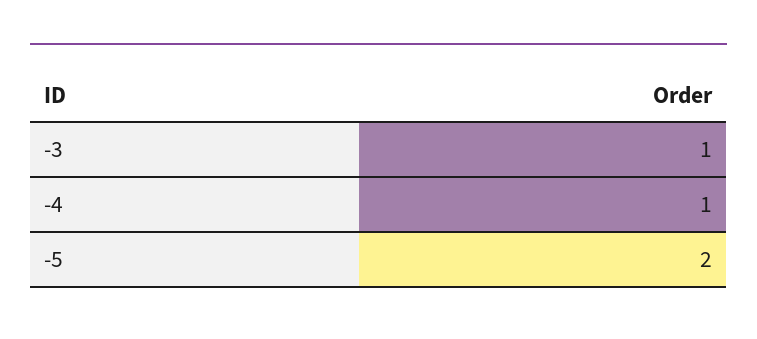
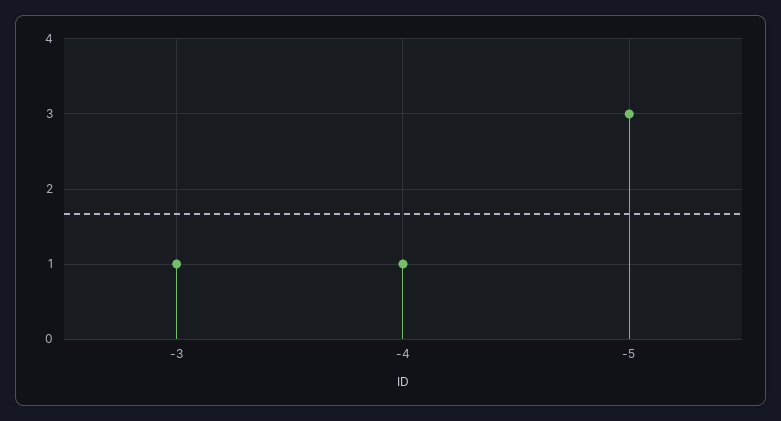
-5: 2 -> 3

